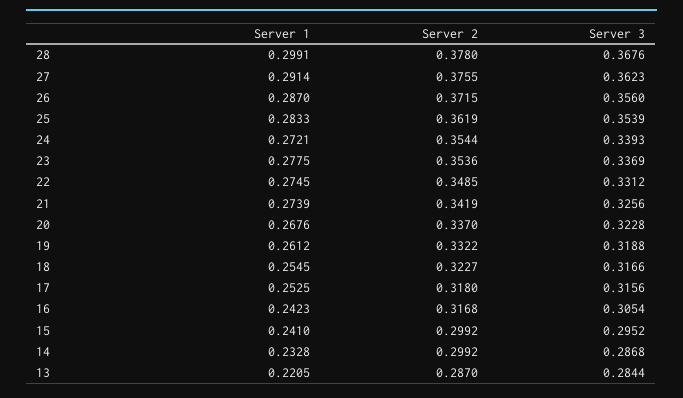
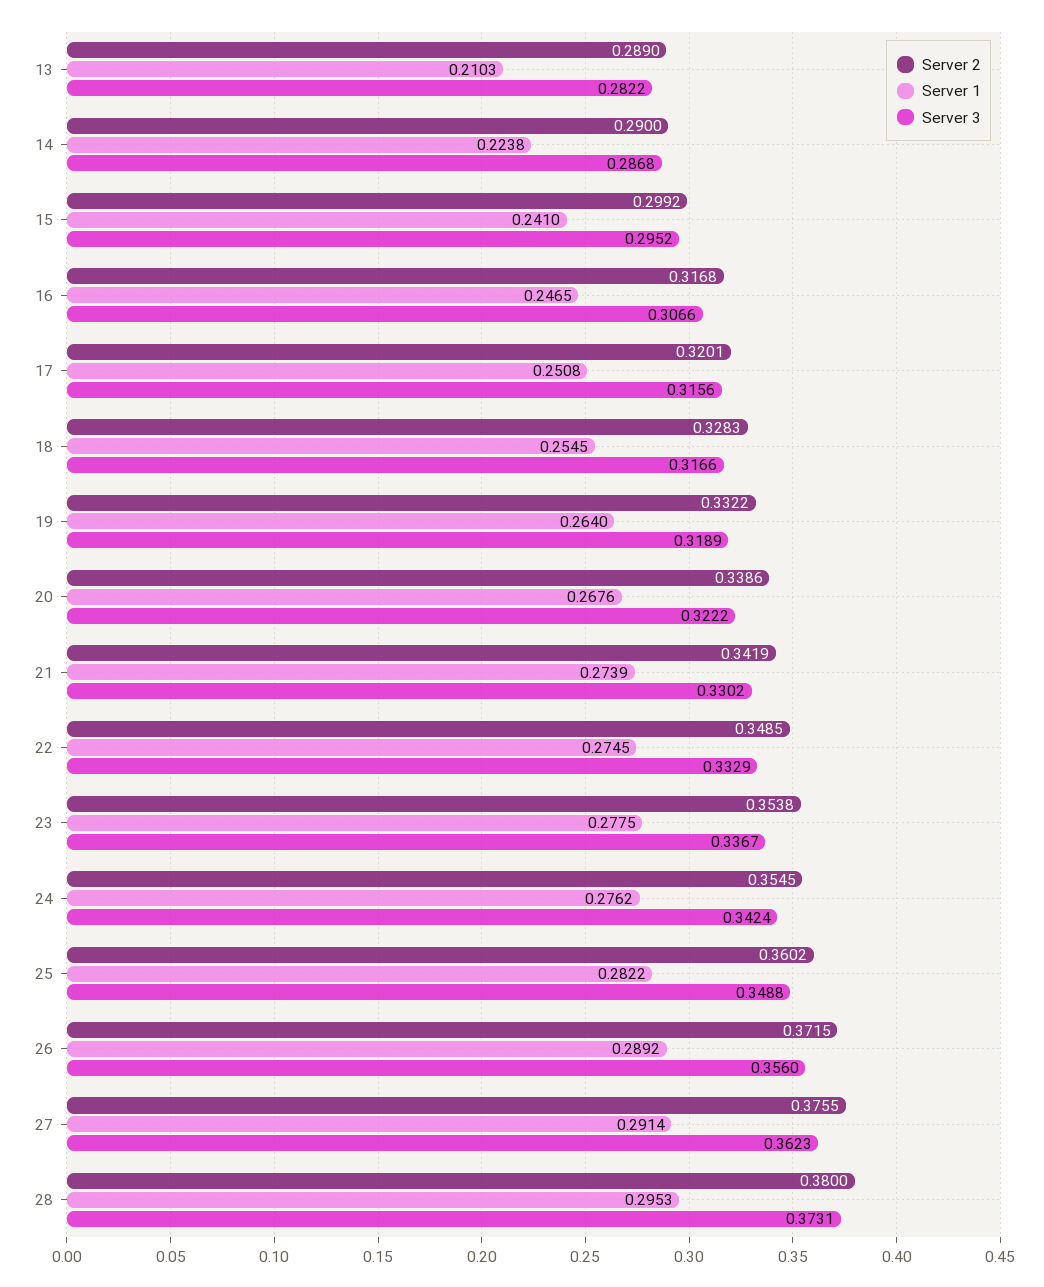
Server 1, 28: 0.2991 -> 0.2953
Server 2, 28: 0.378 -> 0.38
Server 3, 28: 0.3676 -> 0.3731
Server 1, 26: 0.287 -> 0.2892
Server 1, 25: 0.2833 -> 0.2822
Server 2, 25: 0.3619 -> 0.3602
Server 3, 25: 0.3539 -> 0.3488
Server 1, 24: 0.2721 -> 0.2762
Server 2, 24: 0.3544 -> 0.3545
Server 3, 24: 0.3393 -> 0.3424
Server 2, 23: 0.3536 -> 0.3538
Server 3, 23: 0.3369 -> 0.3367
Server 3, 22: 0.3312 -> 0.3329
Server 3, 21: 0.3256 -> 0.3302
Server 2, 20: 0.337 -> 0.3386
Server 3, 20: 0.3228 -> 0.3222
Server 1, 19: 0.2612 -> 0.264
Server 3, 19: 0.3188 -> 0.3189
Server 2, 18: 0.3227 -> 0.3283
Server 1, 17: 0.2525 -> 0.2508
Server 2, 17: 0.318 -> 0.3201
Server 1, 16: 0.2423 -> 0.2465
Server 3, 16: 0.3054 -> 0.3066
Server 1, 14: 0.2328 -> 0.2238
Server 2, 14: 0.2992 -> 0.29
Server 1, 13: 0.2205 -> 0.2103
Server 2, 13: 0.287 -> 0.289
Server 3, 13: 0.2844 -> 0.2822

